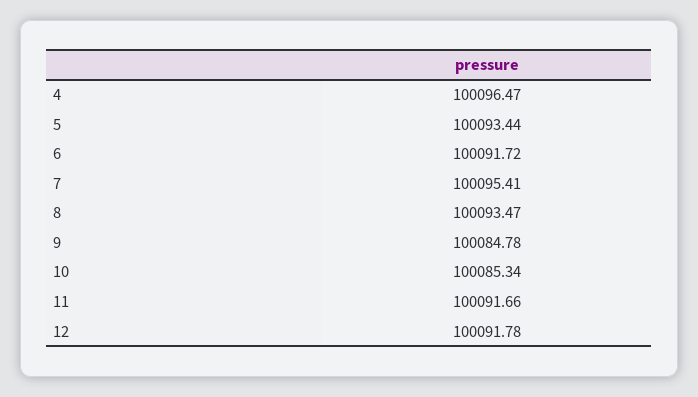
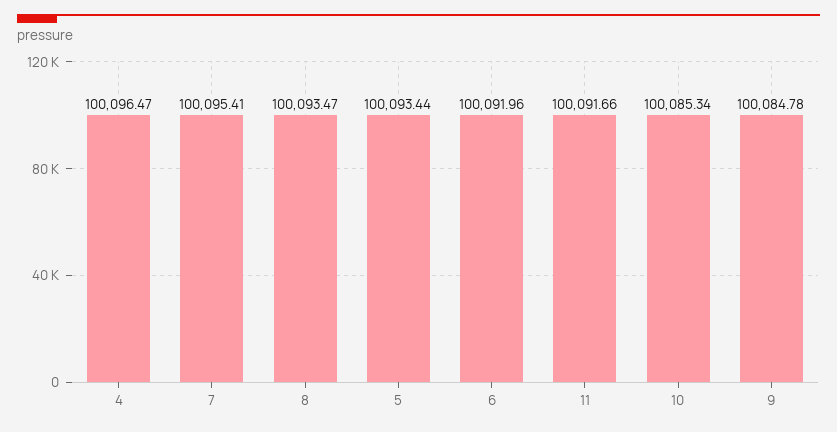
6: 100091.72 -> 100091.96
12: 100091.78 -> none

